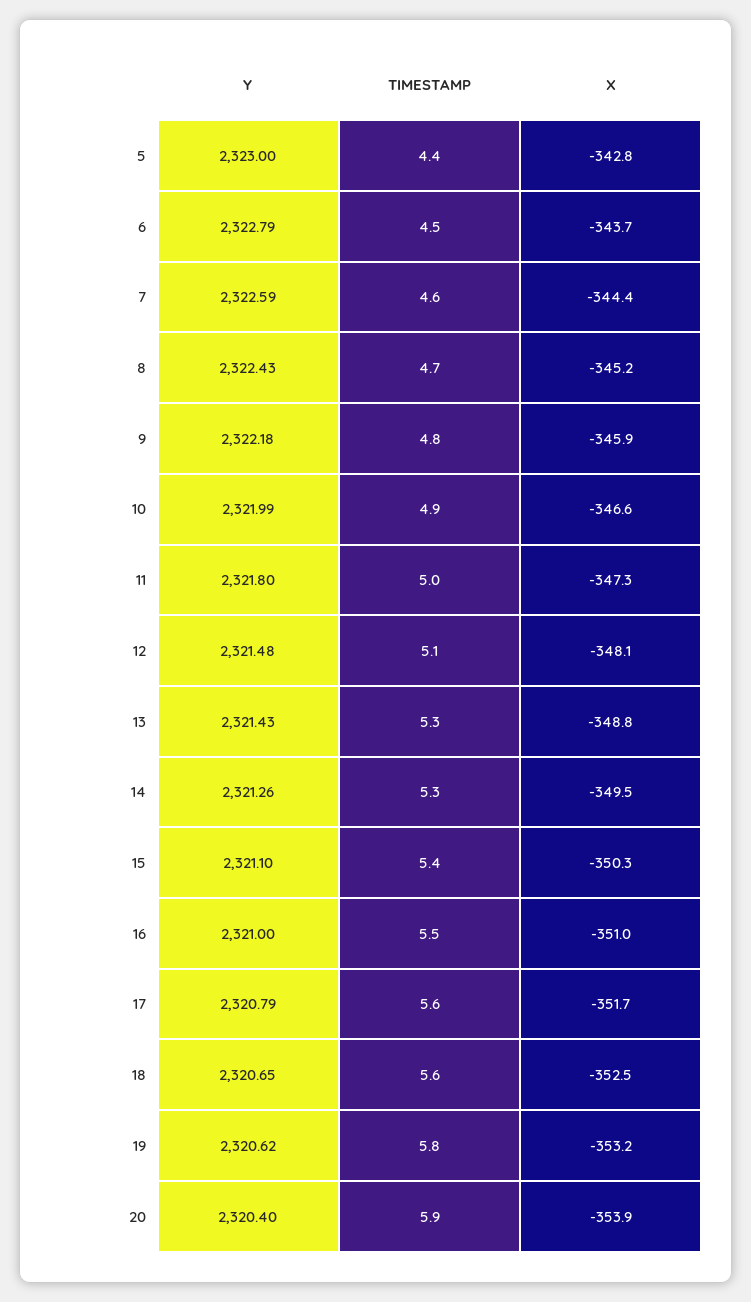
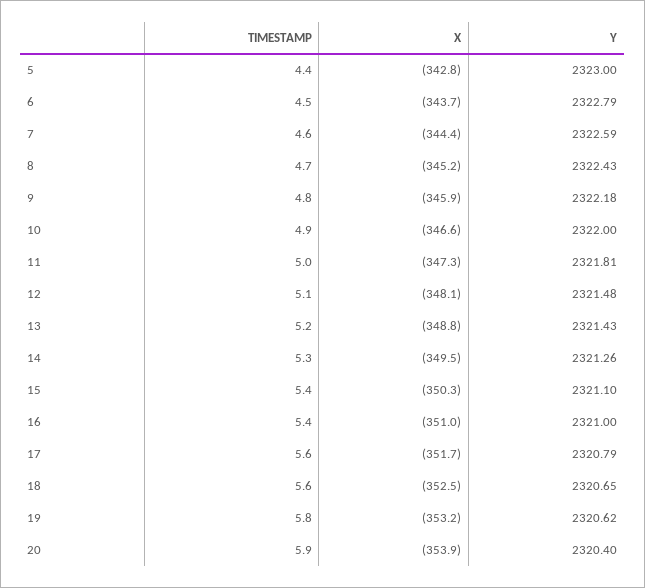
Y, 10: 2321.99 -> 2322
Y, 11: 2321.8 -> 2321.81
TIMESTAMP, 13: 5.3 -> 5.2
TIMESTAMP, 16: 5.5 -> 5.4

